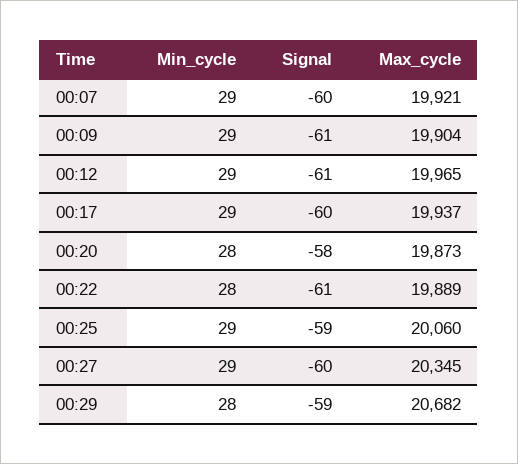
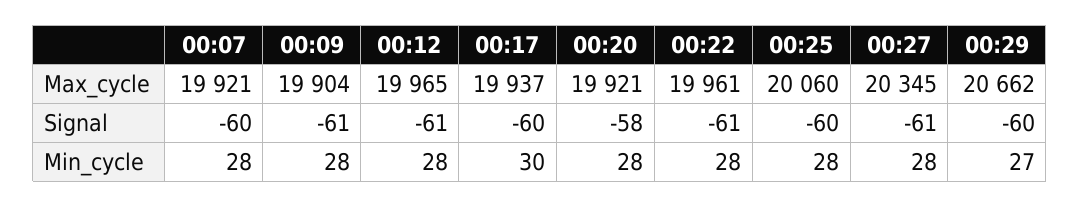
Min_cycle, 00:07: 29 -> 28
Min_cycle, 00:09: 29 -> 28
Min_cycle, 00:12: 29 -> 28
Min_cycle, 00:17: 29 -> 30
Max_cycle, 00:20: 19873 -> 19921
Max_cycle, 00:22: 19889 -> 19961
Min_cycle, 00:25: 29 -> 28
Signal, 00:25: -59 -> -60
Min_cycle, 00:27: 29 -> 28
Signal, 00:27: -60 -> -61
Min_cycle, 00:29: 28 -> 27
Signal, 00:29: -59 -> -60
Max_cycle, 00:29: 20682 -> 20662

